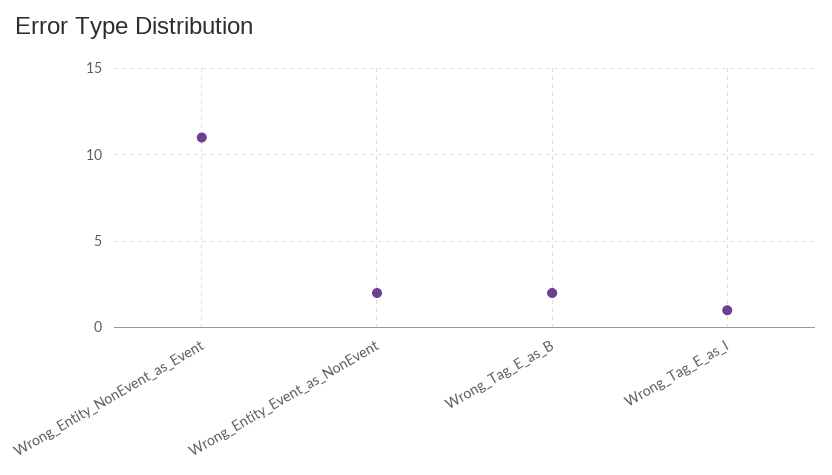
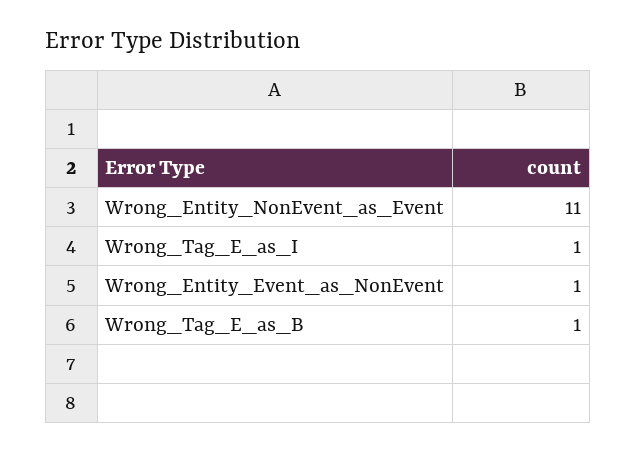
Wrong_Entity_Event_as_NonEvent: 2 -> 1
Wrong_Tag_E_as_B: 2 -> 1

